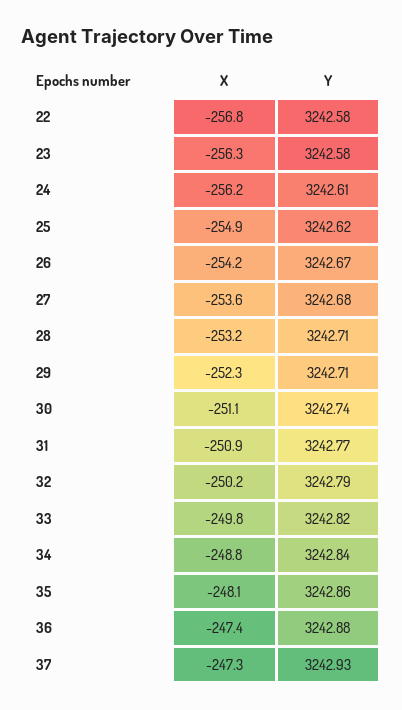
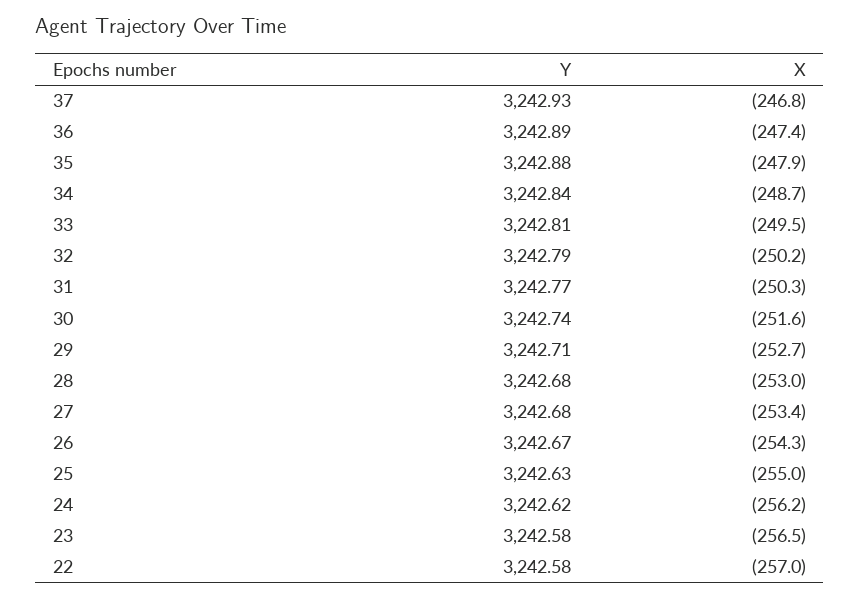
X, 22: -256.8 -> -257
X, 23: -256.3 -> -256.5
Y, 24: 3242.61 -> 3242.62
X, 25: -254.9 -> -255
Y, 25: 3242.62 -> 3242.63
X, 26: -254.2 -> -254.3
X, 27: -253.6 -> -253.4
X, 28: -253.2 -> -253
Y, 28: 3242.71 -> 3242.68
X, 29: -252.3 -> -252.7
X, 30: -251.1 -> -251.6
X, 31: -250.9 -> -250.3
X, 33: -249.8 -> -249.5
Y, 33: 3242.82 -> 3242.81
X, 34: -248.8 -> -248.7
X, 35: -248.1 -> -247.9
Y, 35: 3242.86 -> 3242.88
Y, 36: 3242.88 -> 3242.89
X, 37: -247.3 -> -246.8

